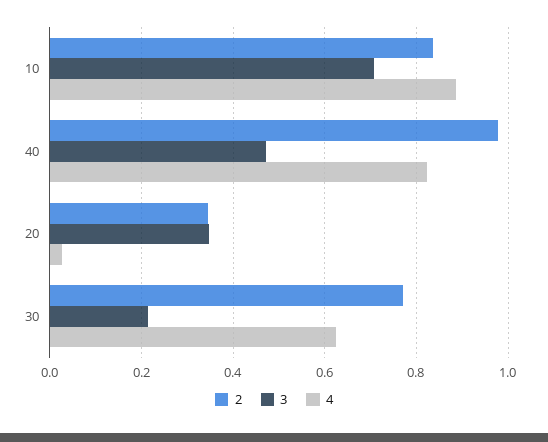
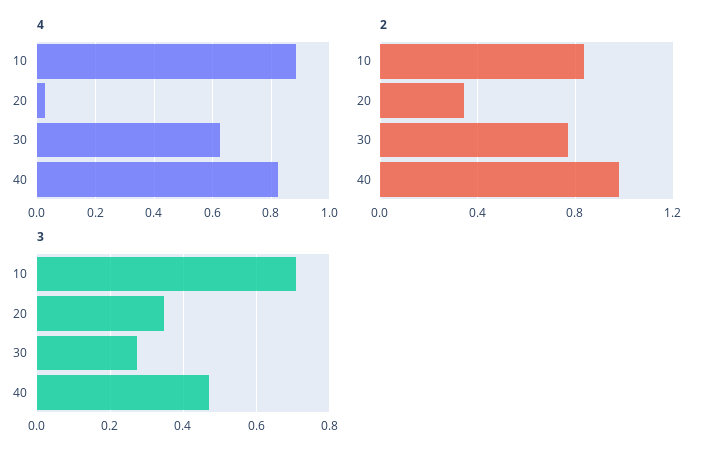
3, 30: 0.22 -> 0.28

